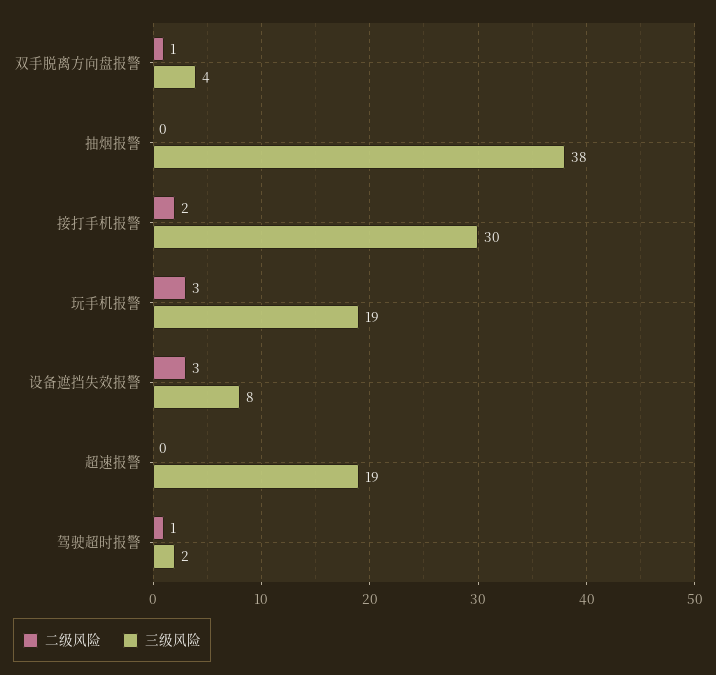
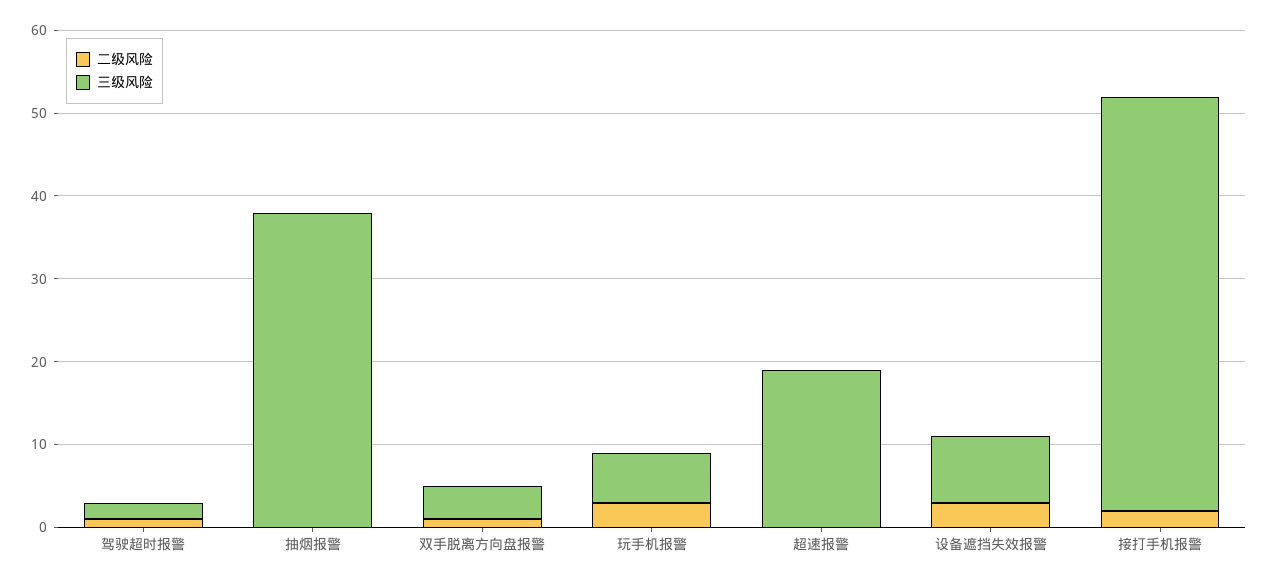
三级风险, 接打手机报警: 30 -> 50
三级风险, 玩手机报警: 19 -> 6

